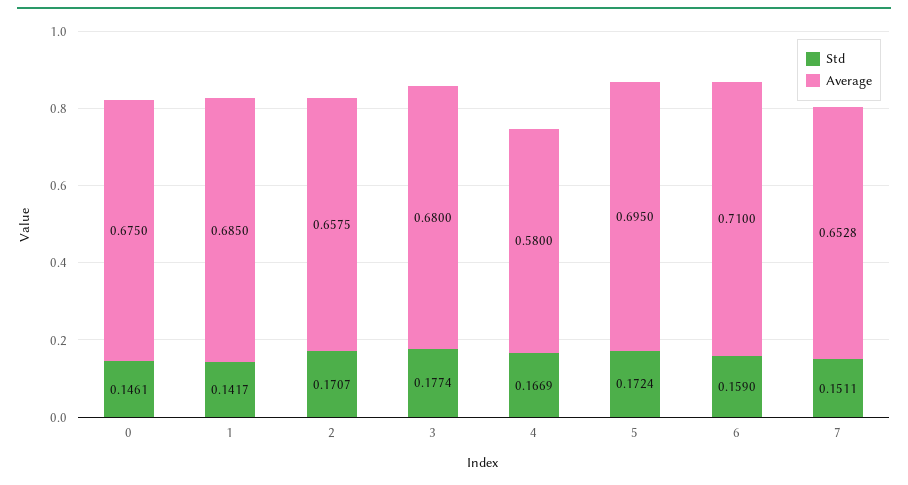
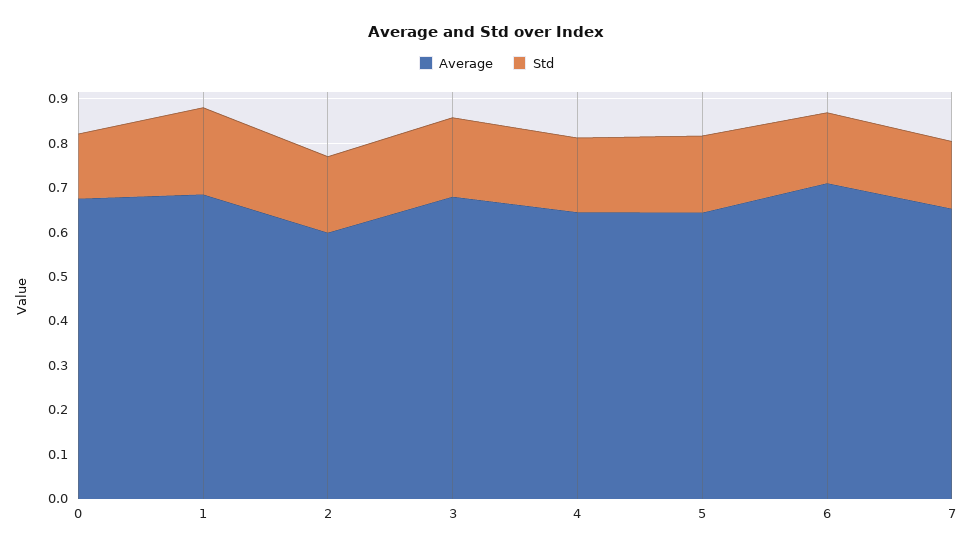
Std, 1: 0.1417 -> 0.2
Average, 2: 0.6575 -> 0.6
Average, 4: 0.58 -> 0.64
Average, 5: 0.695 -> 0.64

